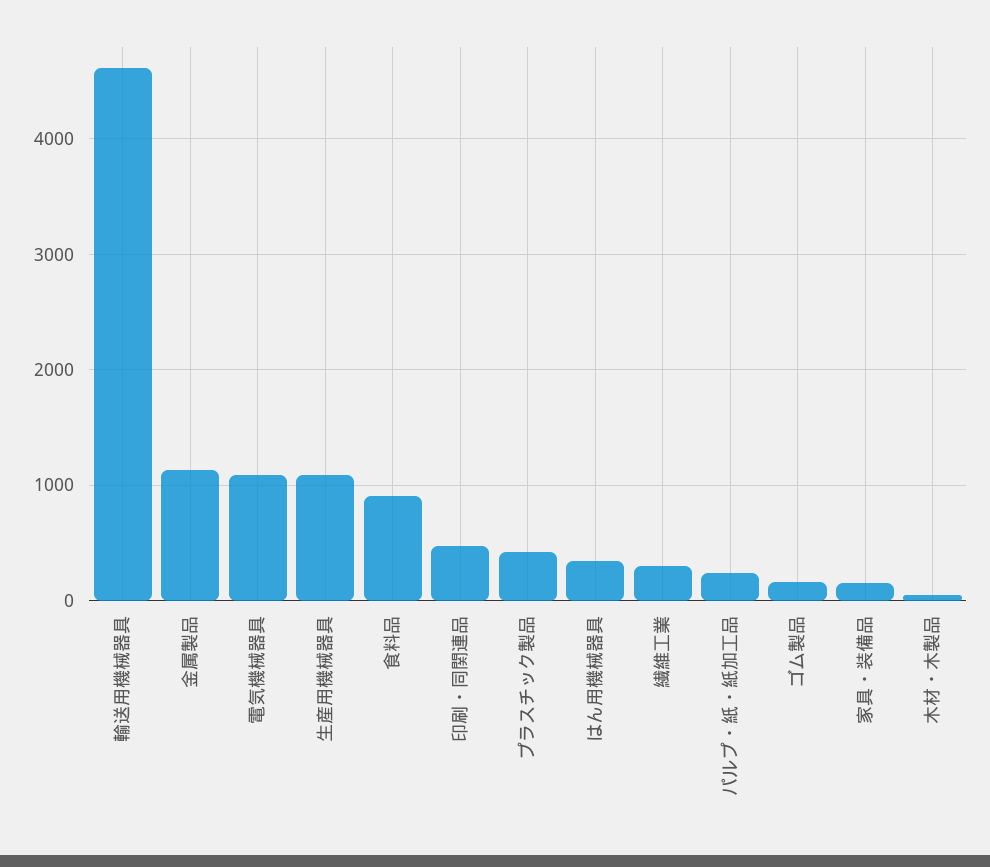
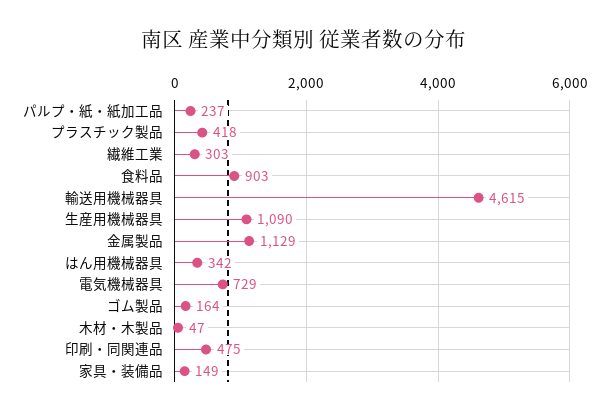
電気機械器具: 1100 -> 729

